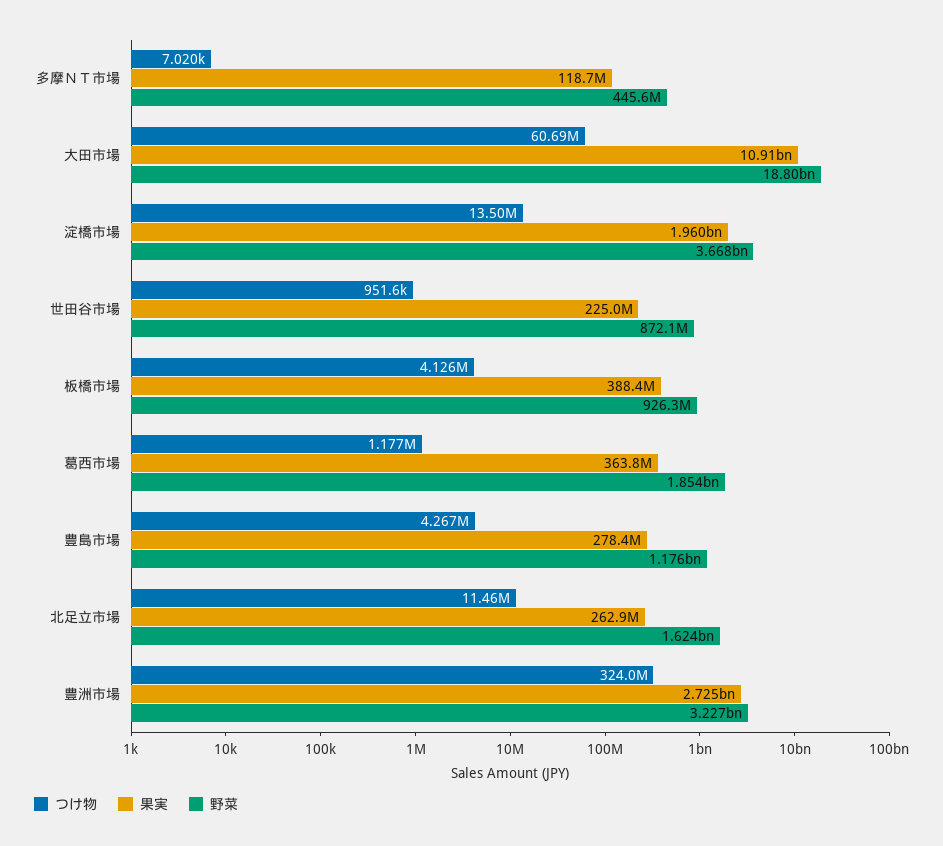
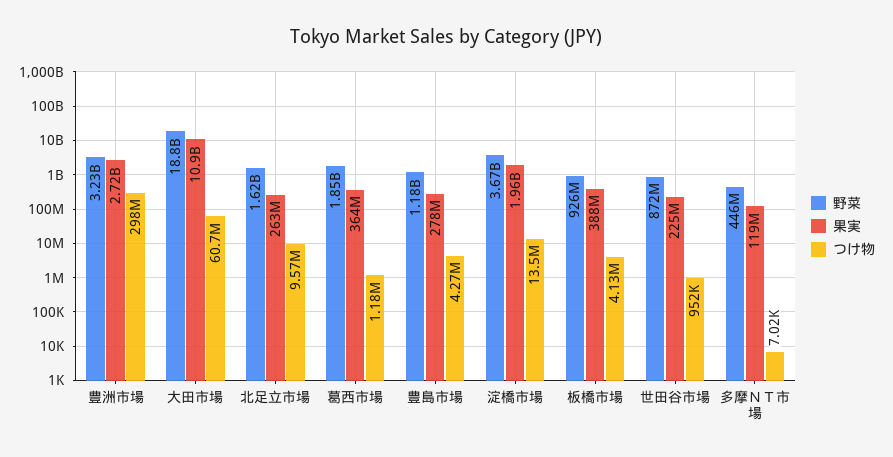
つけ物, 北足立市場: 11460000 -> 9570000
つけ物, 豊洲市場: 324000000 -> 298000000

